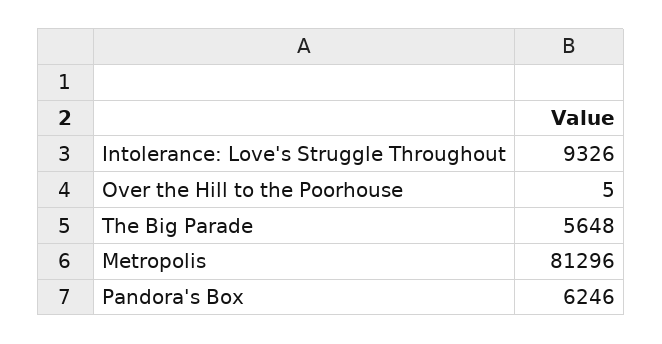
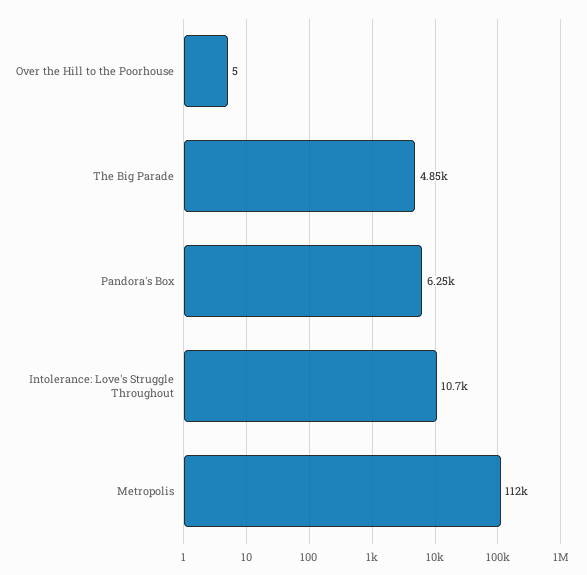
Intolerance: Love's Struggle Throughout: 9326 -> 10700
The Big Parade: 5648 -> 4850
Metropolis: 81296 -> 112000

